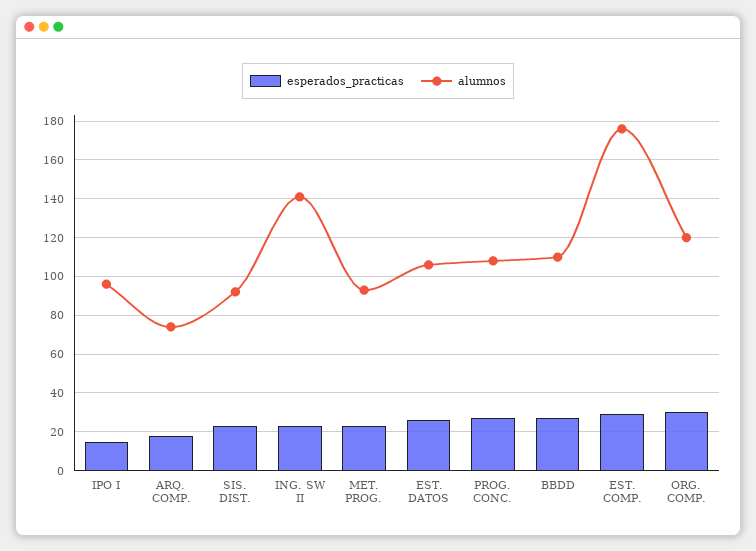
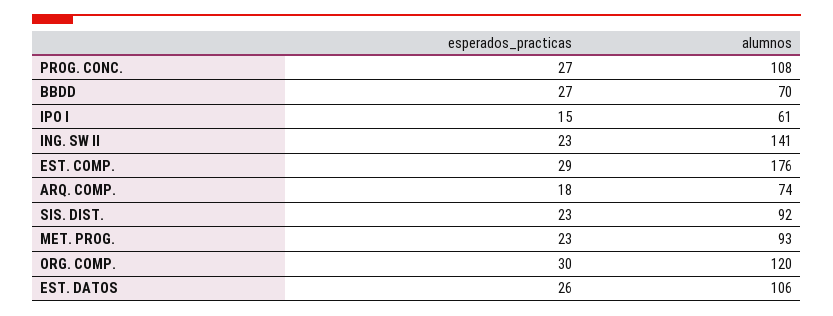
alumnos, IPO I: 95 -> 61
alumnos, BBDD: 110 -> 70

